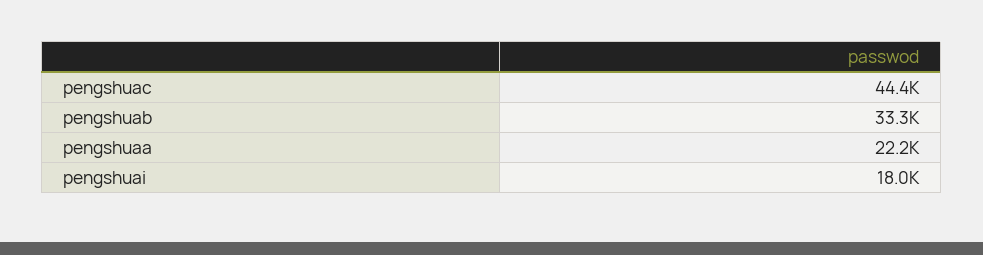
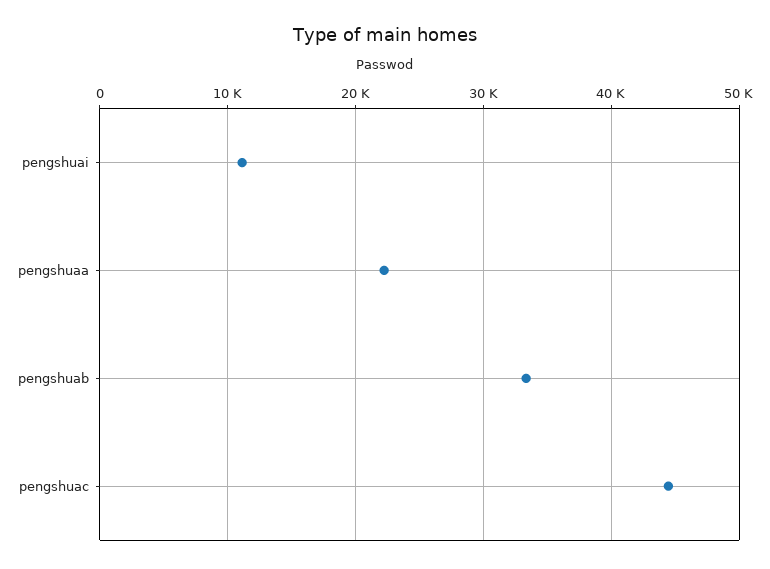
pengshuai: 18000 -> 11000

